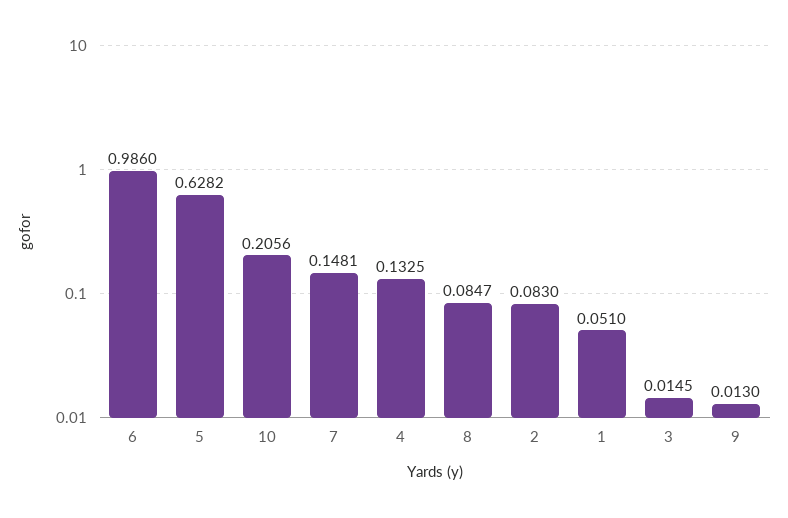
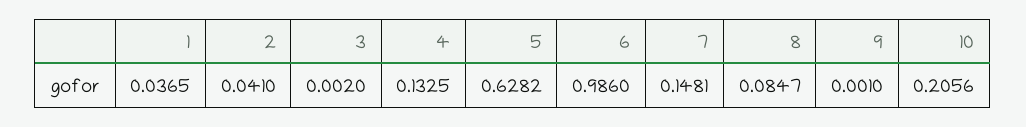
2: 0.083 -> 0.041
1: 0.051 -> 0.0365
3: 0.0145 -> 0.002
9: 0.013 -> 0.001

